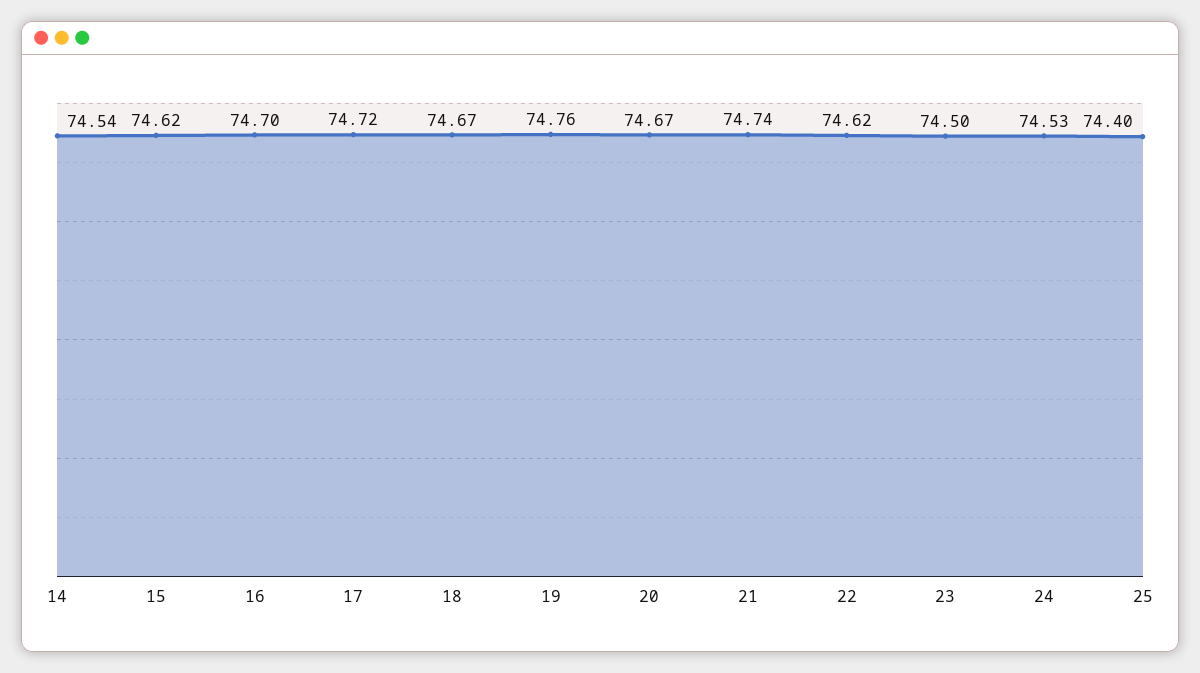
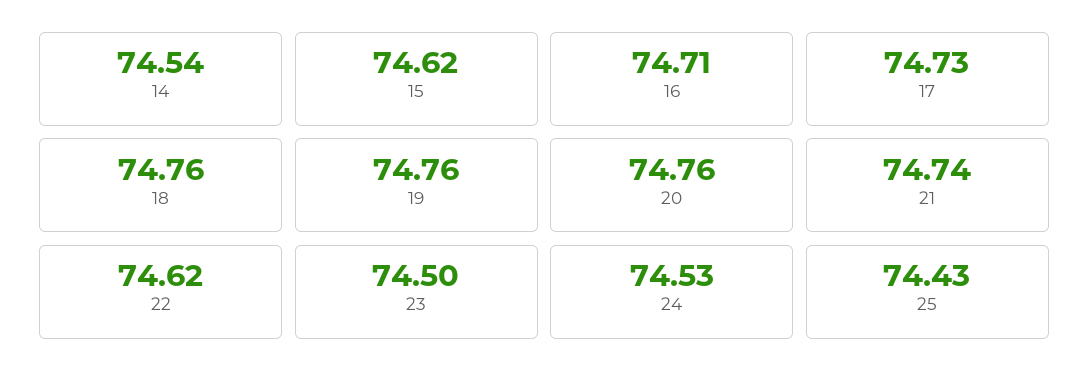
16: 74.7 -> 74.71
17: 74.72 -> 74.73
18: 74.67 -> 74.76
20: 74.67 -> 74.76
25: 74.4 -> 74.43

